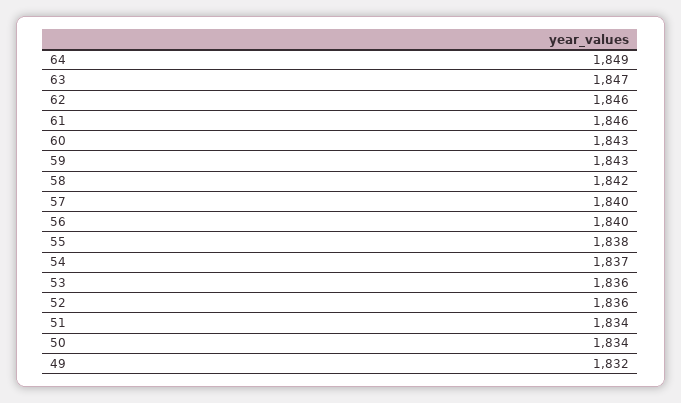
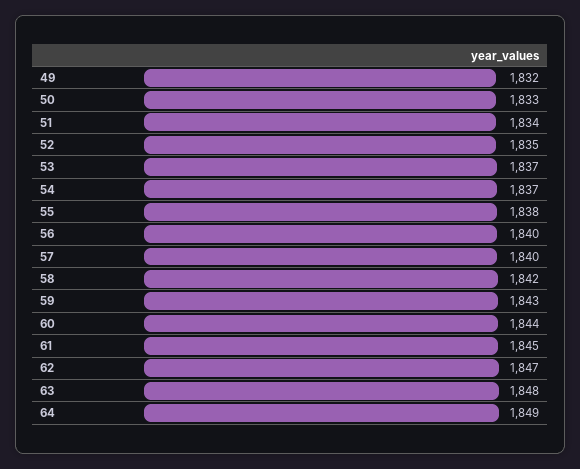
63: 1847 -> 1848
62: 1846 -> 1847
61: 1846 -> 1845
60: 1843 -> 1844
53: 1836 -> 1837
52: 1836 -> 1835
50: 1834 -> 1833

